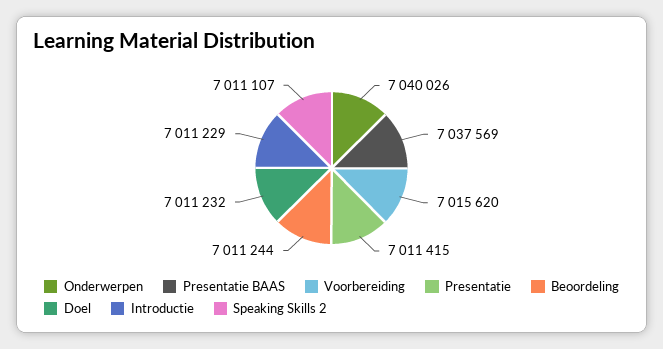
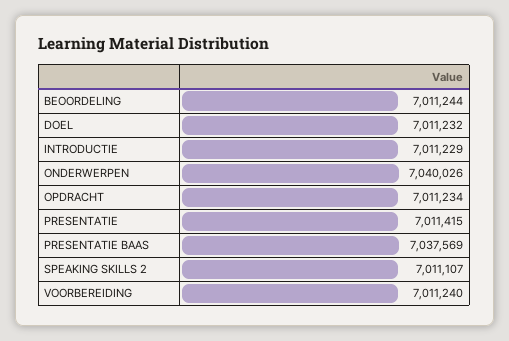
Voorbereiding: 7015620 -> 7011240
OPDRACHT: none -> 7011234

